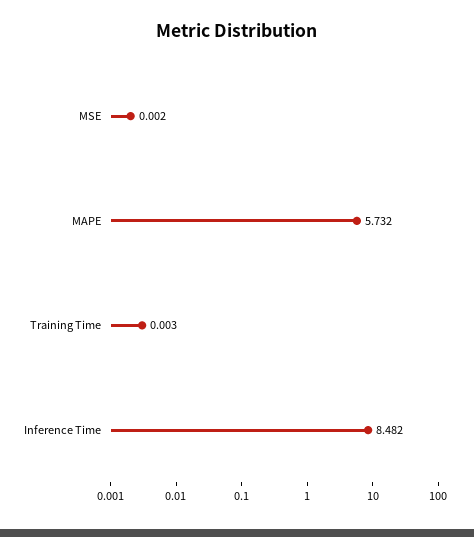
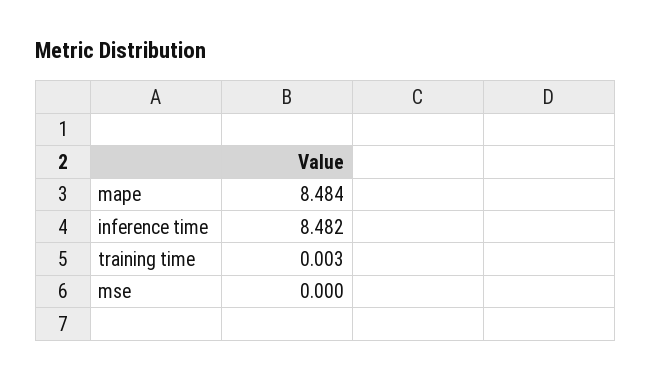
MSE: 0.002 -> 0
MAPE: 5.732 -> 8.484

